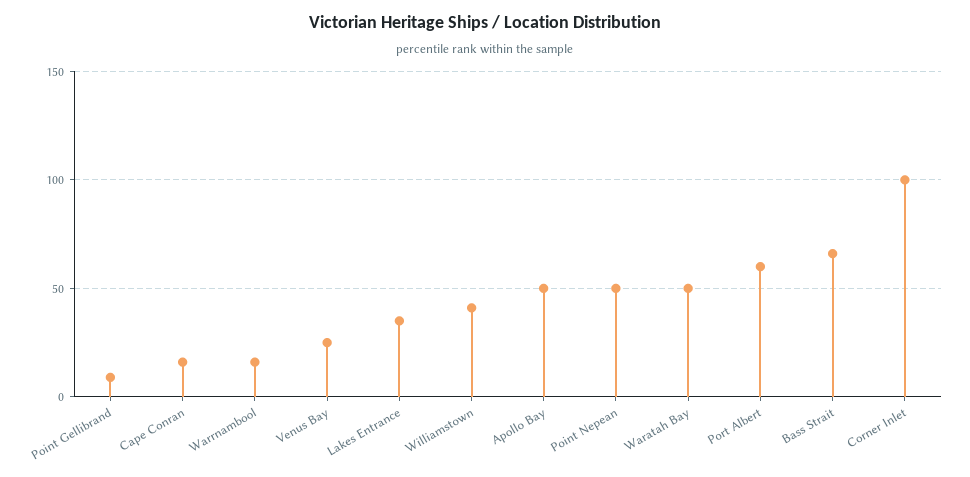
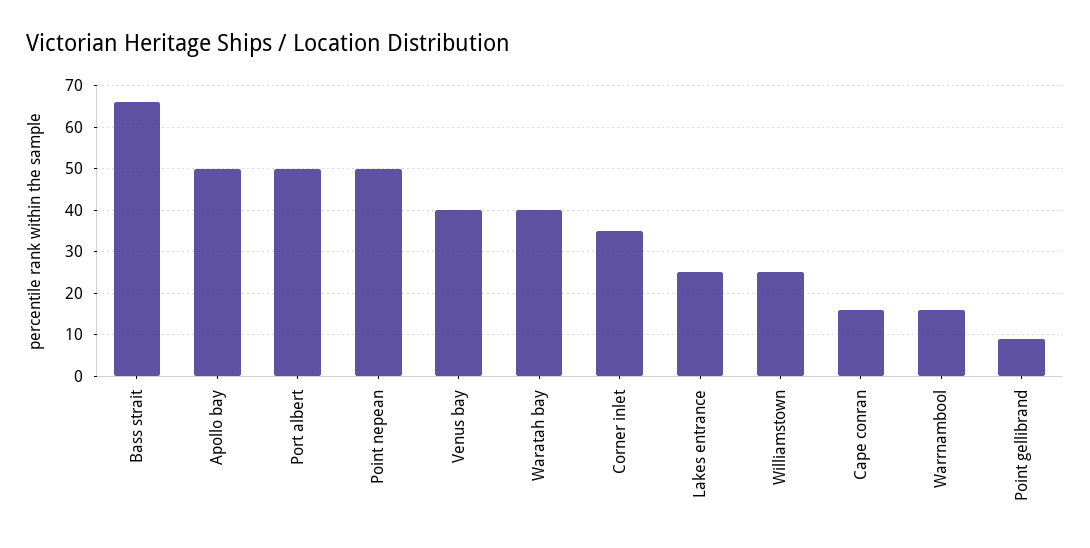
Venus Bay: 25 -> 40
Lakes Entrance: 35 -> 25
Williamstown: 40 -> 25
Waratah Bay: 50 -> 40
Port Albert: 60 -> 50
Corner Inlet: 100 -> 35

